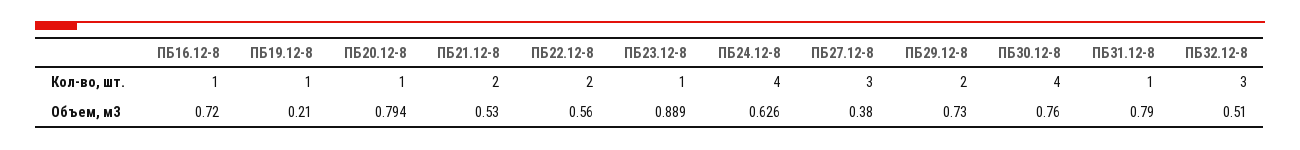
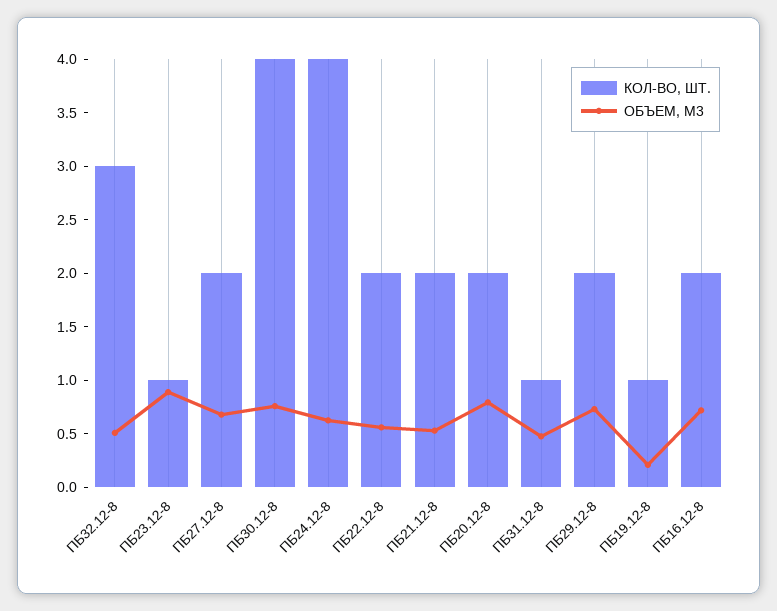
Кол-во, шт., ПБ16.12-8: 1 -> 2
Кол-во, шт., ПБ20.12-8: 1 -> 2
Кол-во, шт., ПБ27.12-8: 3 -> 2
Объем, м3, ПБ27.12-8: 0.38 -> 0.7
Объем, м3, ПБ31.12-8: 0.79 -> 0.5

